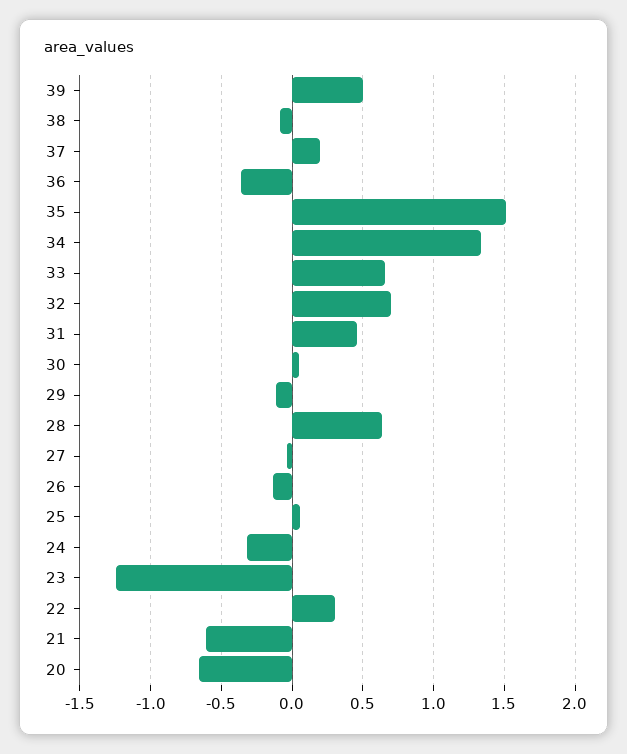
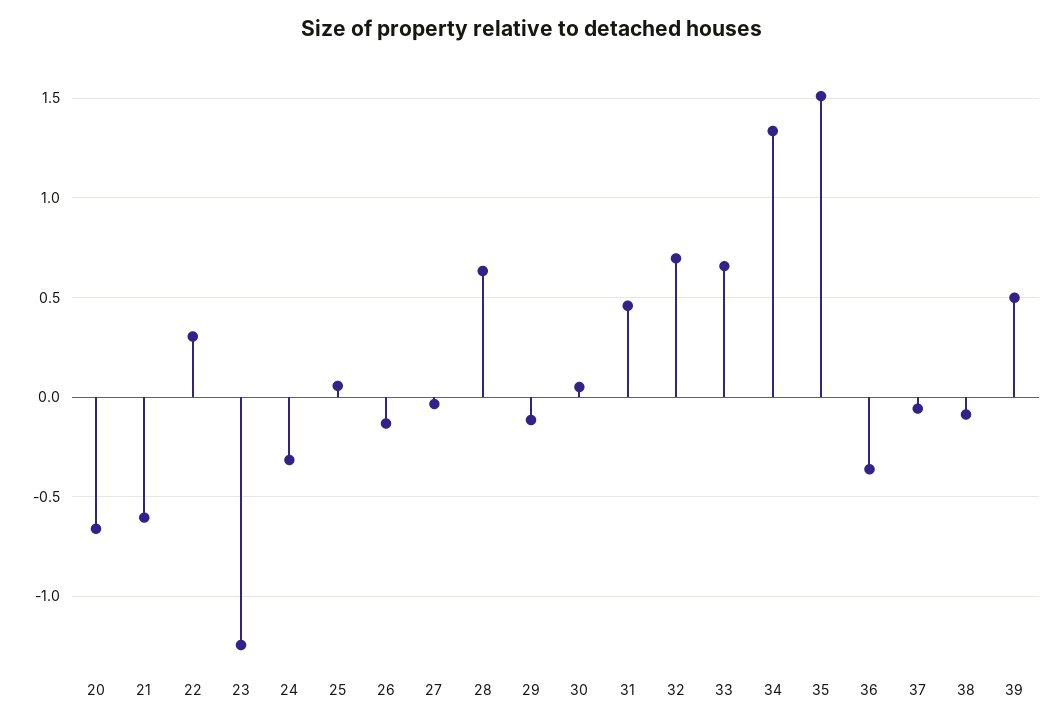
37: 0.2 -> -0.05

